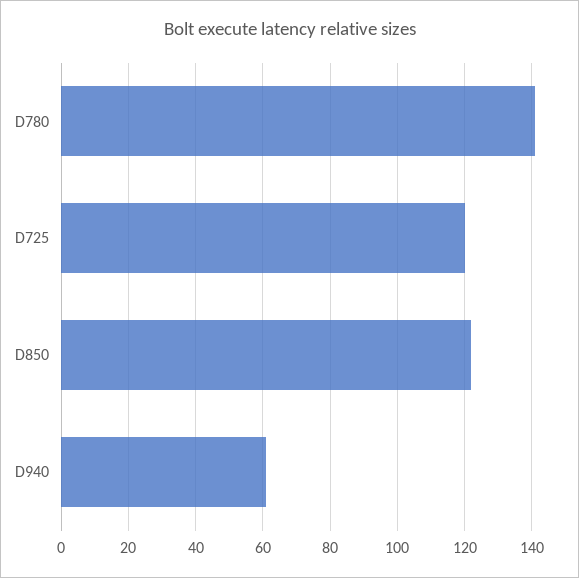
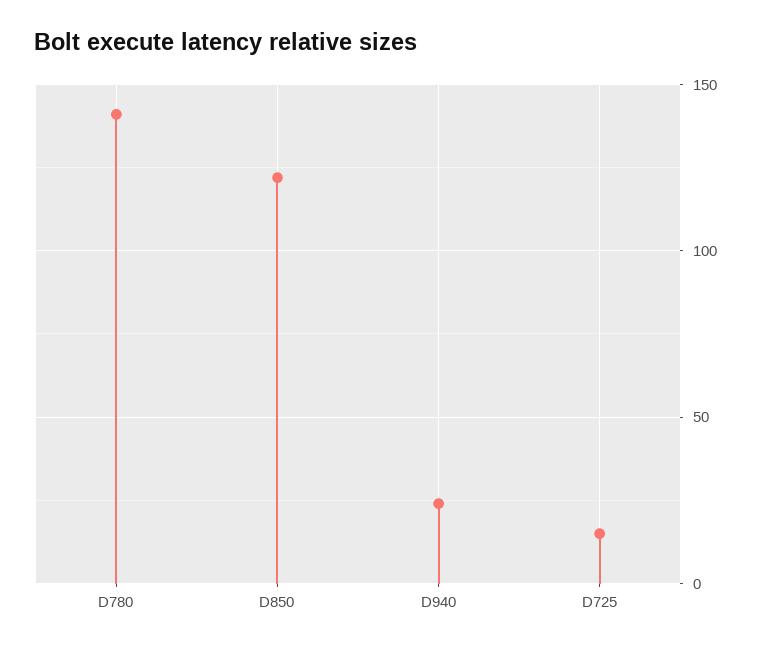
D725: 120 -> 15
D940: 60 -> 25

